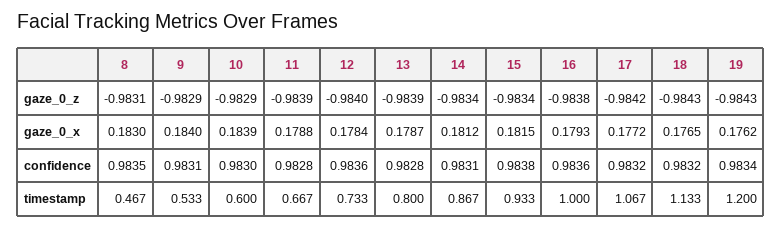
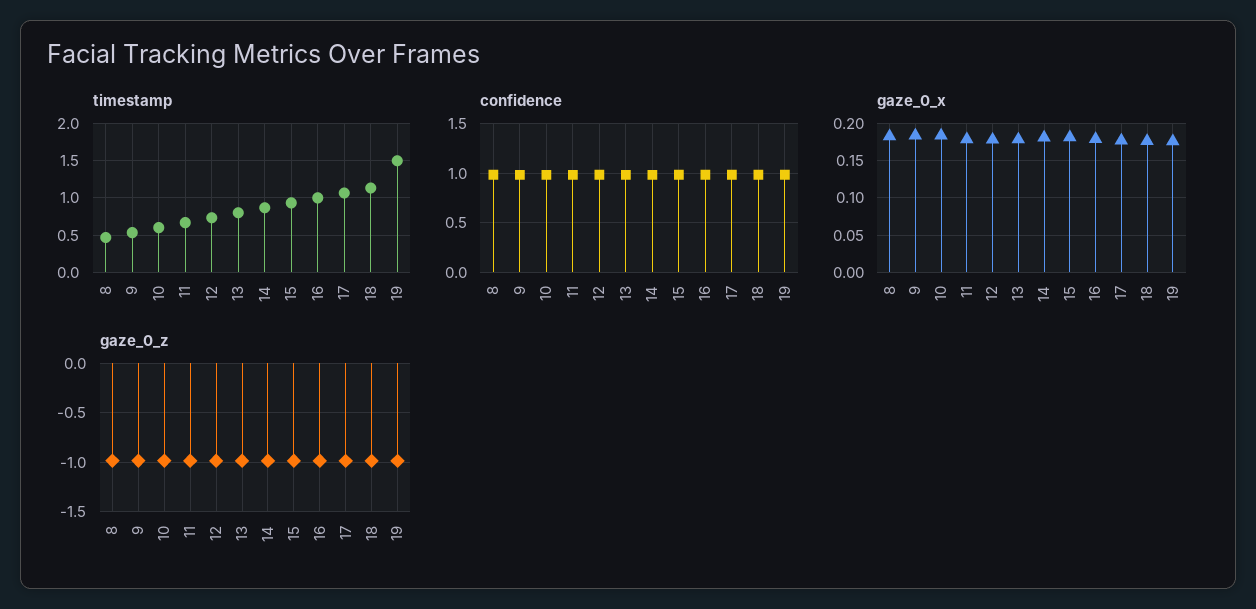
timestamp, 19: 1.2 -> 1.5

